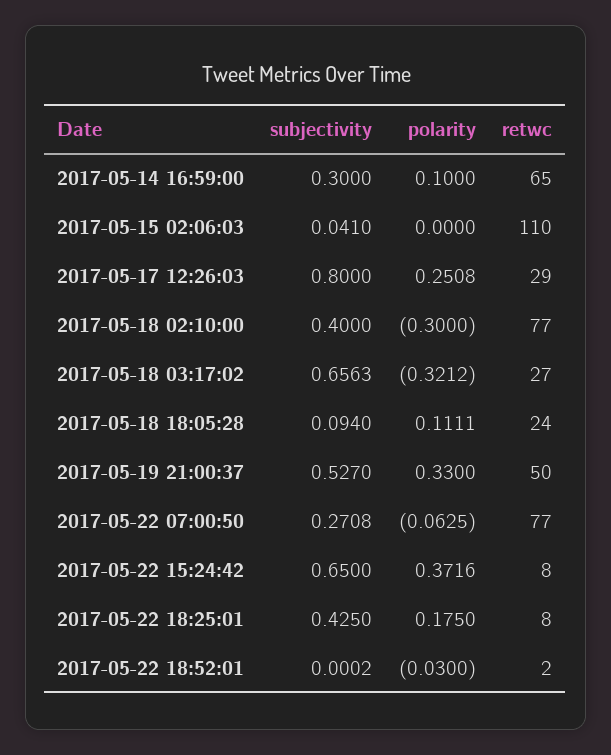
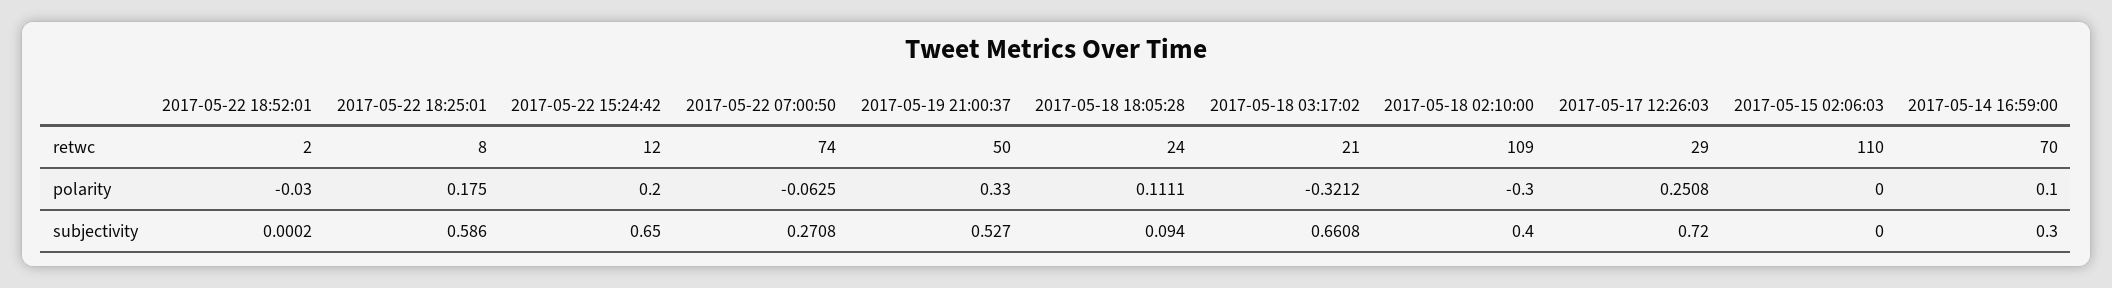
retwc, 2017-05-14 16:59:00: 65 -> 70
subjectivity, 2017-05-15 02:06:03: 0.041 -> 0
subjectivity, 2017-05-17 12:26:03: 0.8 -> 0.72
retwc, 2017-05-18 02:10:00: 77 -> 109
subjectivity, 2017-05-18 03:17:02: 0.6563 -> 0.6608
retwc, 2017-05-18 03:17:02: 27 -> 21
retwc, 2017-05-22 07:00:50: 77 -> 74
polarity, 2017-05-22 15:24:42: 0.3716 -> 0.2
retwc, 2017-05-22 15:24:42: 8 -> 12
subjectivity, 2017-05-22 18:25:01: 0.425 -> 0.586

